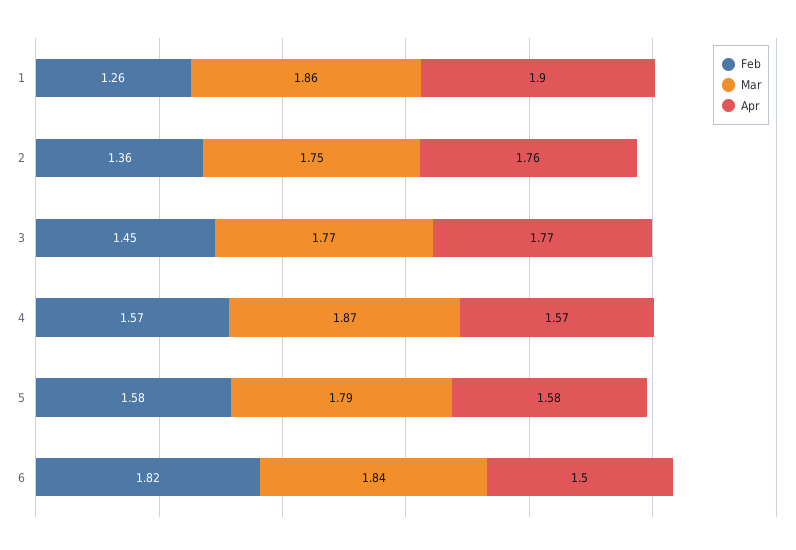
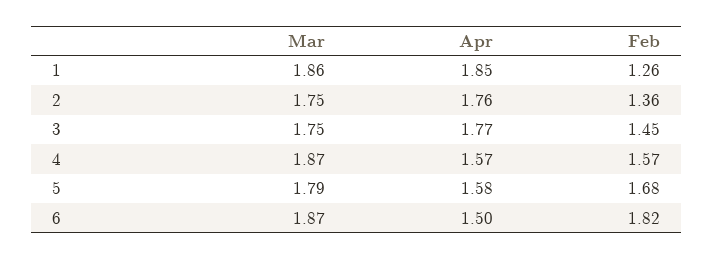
Apr, 1: 1.9 -> 1.85
Mar, 3: 1.77 -> 1.75
Feb, 5: 1.58 -> 1.68
Mar, 6: 1.84 -> 1.87

